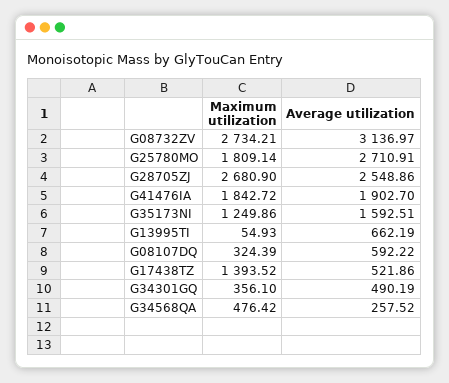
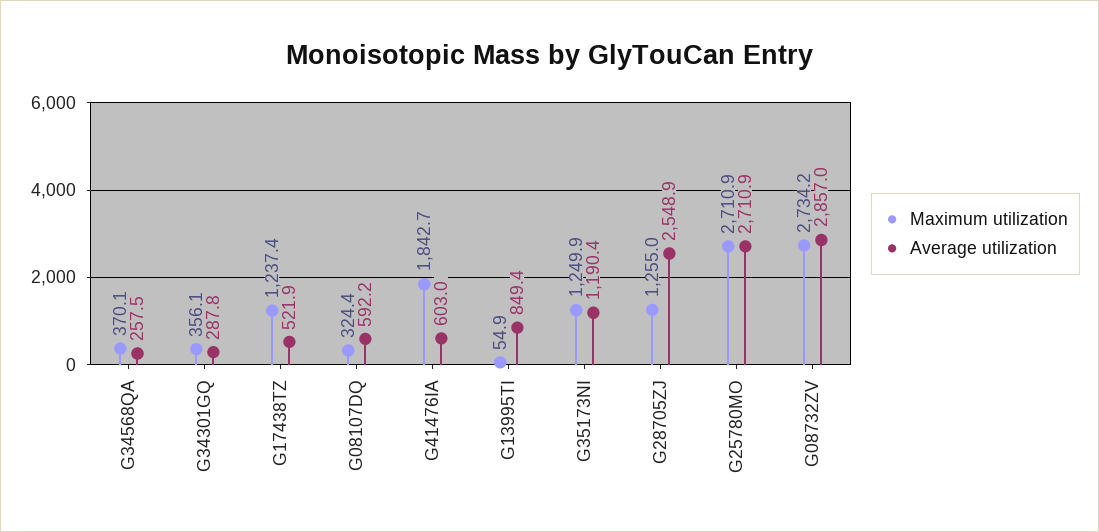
Average utilization, G08732ZV: 3136.97 -> 2857
Maximum utilization, G25780MO: 1809.14 -> 2710.9
Maximum utilization, G28705ZJ: 2680.9 -> 1255
Average utilization, G41476IA: 1902.7 -> 603
Average utilization, G35173NI: 1592.51 -> 1190.4
Average utilization, G13995TI: 662.19 -> 849.4
Maximum utilization, G17438TZ: 1393.52 -> 1237.4
Average utilization, G34301GQ: 490.19 -> 287.8
Maximum utilization, G34568QA: 476.42 -> 370.1

